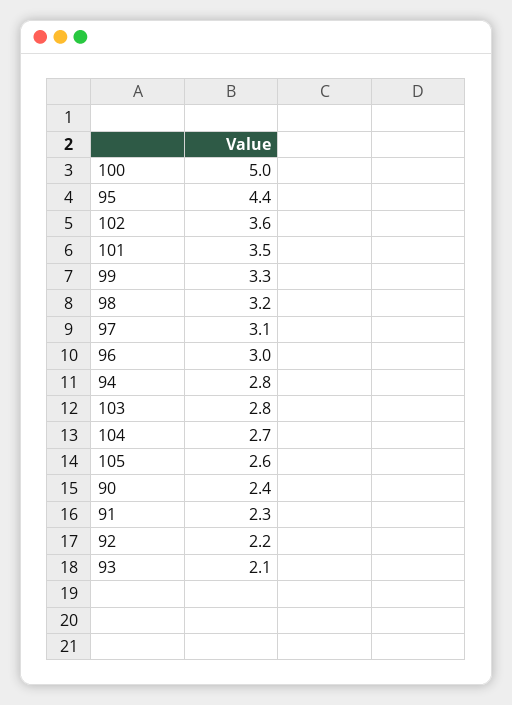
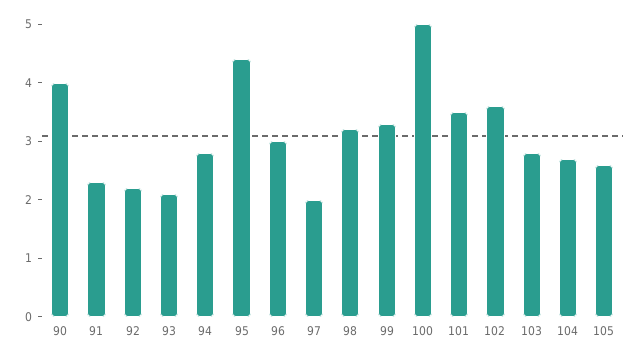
97: 3.1 -> 2
90: 2.4 -> 4

